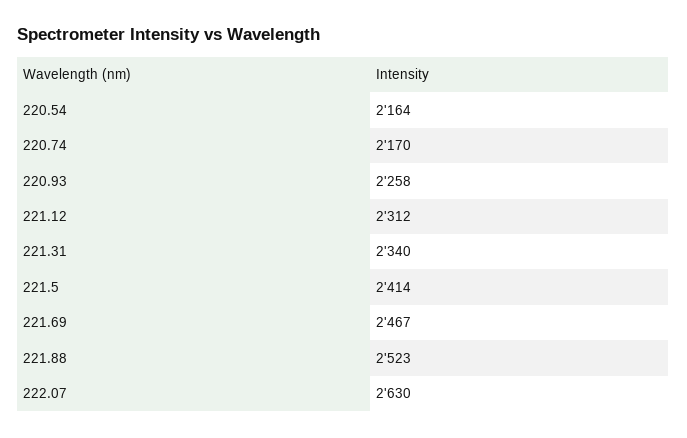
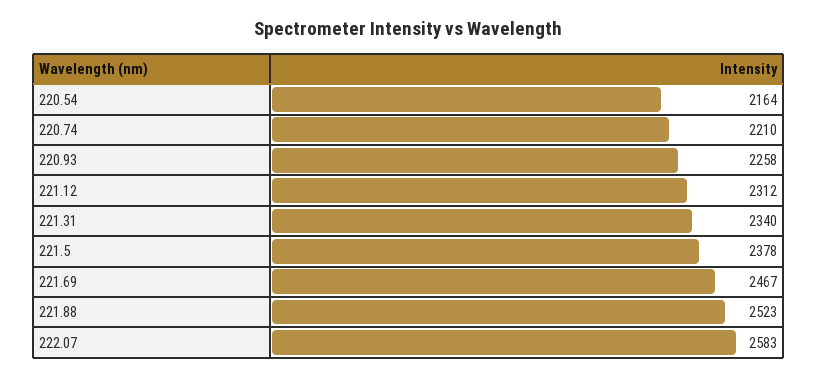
220.74: 2170 -> 2210
221.5: 2414 -> 2378
222.07: 2630 -> 2583

